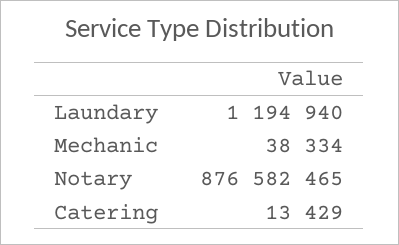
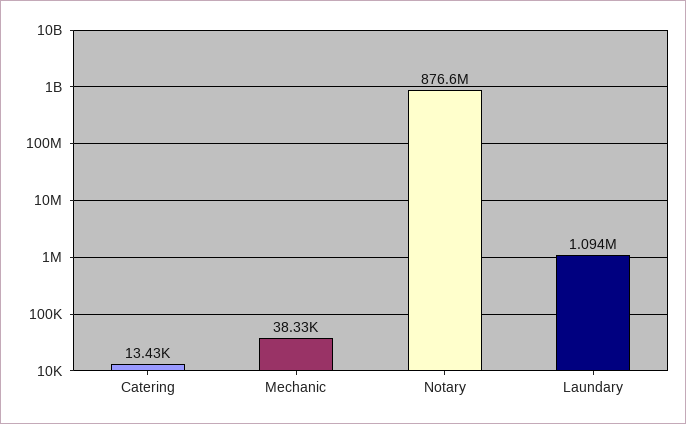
Laundary: 1194940 -> 1094000

